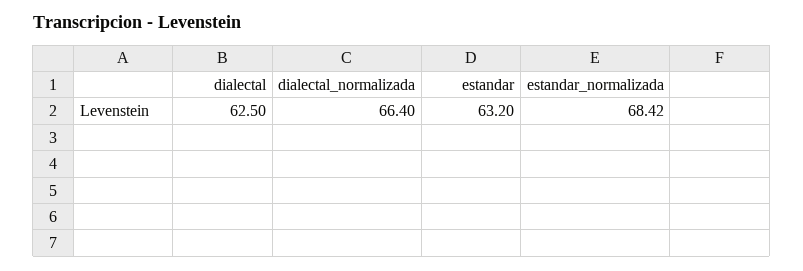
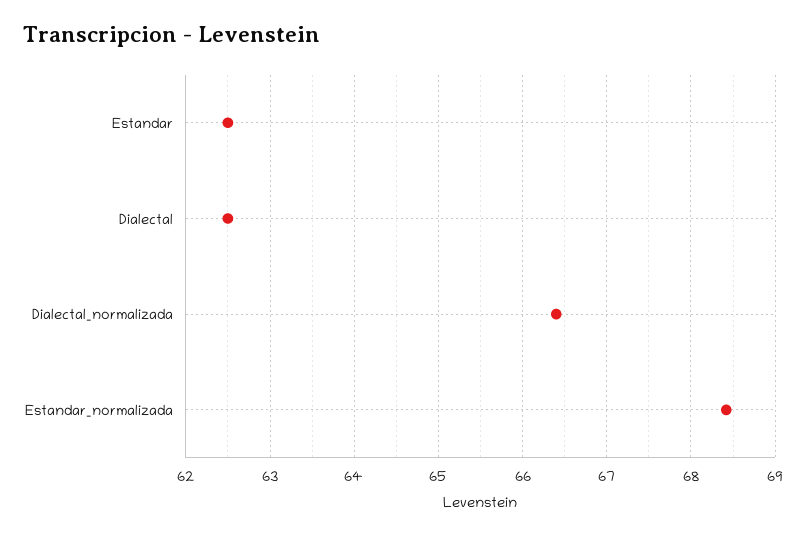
estandar: 63.2 -> 62.5

